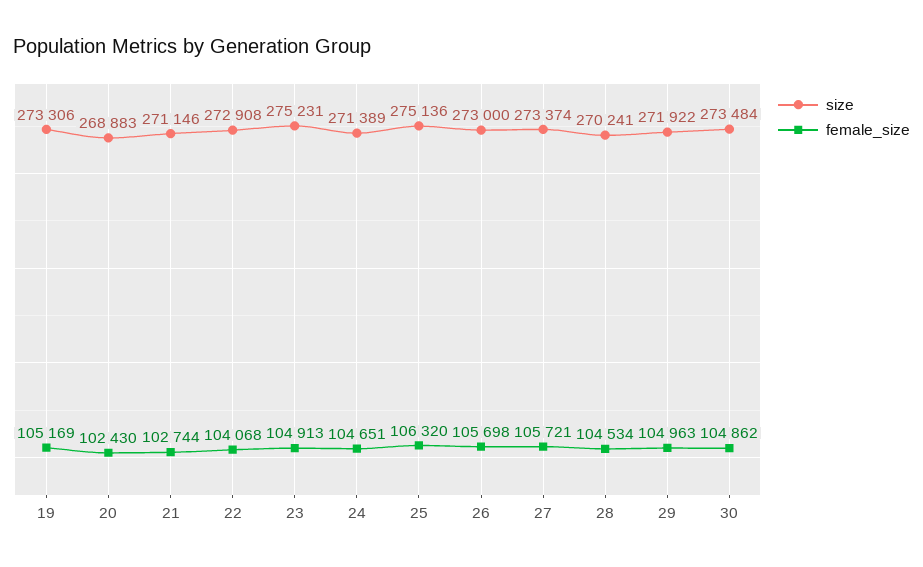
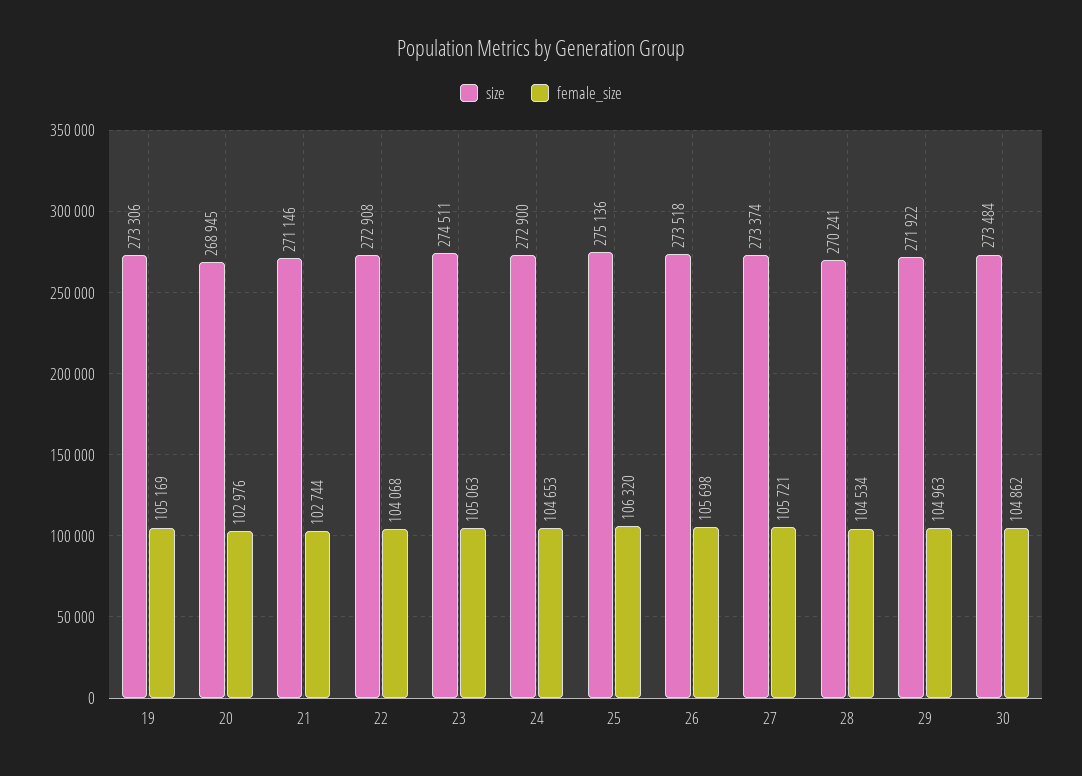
size, 20: 268883 -> 268945
female_size, 20: 102430 -> 102976
size, 23: 275231 -> 274511
female_size, 23: 104913 -> 105063
size, 24: 271389 -> 272900
female_size, 24: 104651 -> 104653
size, 26: 273000 -> 273518

